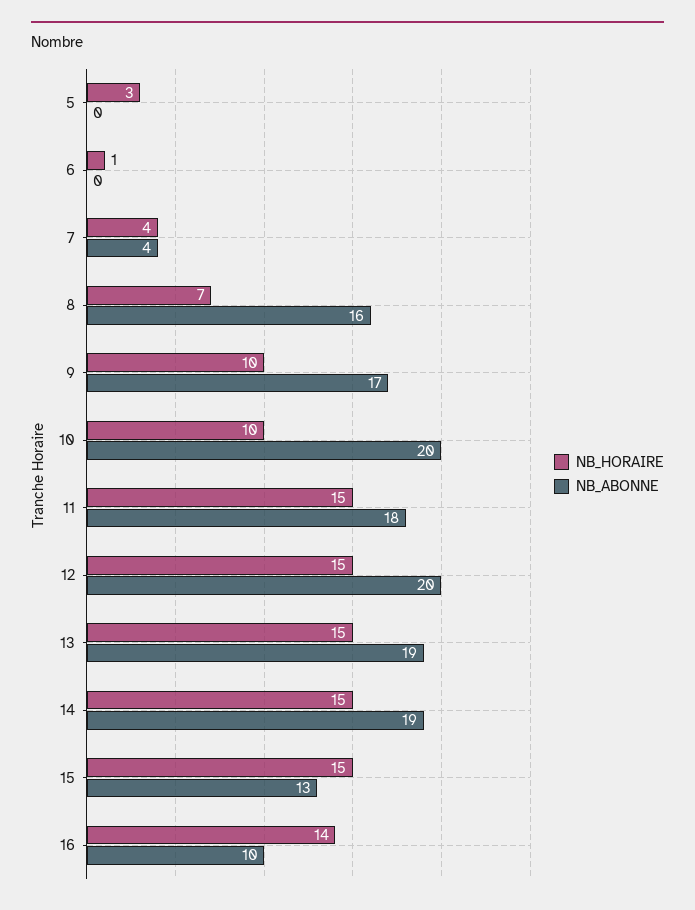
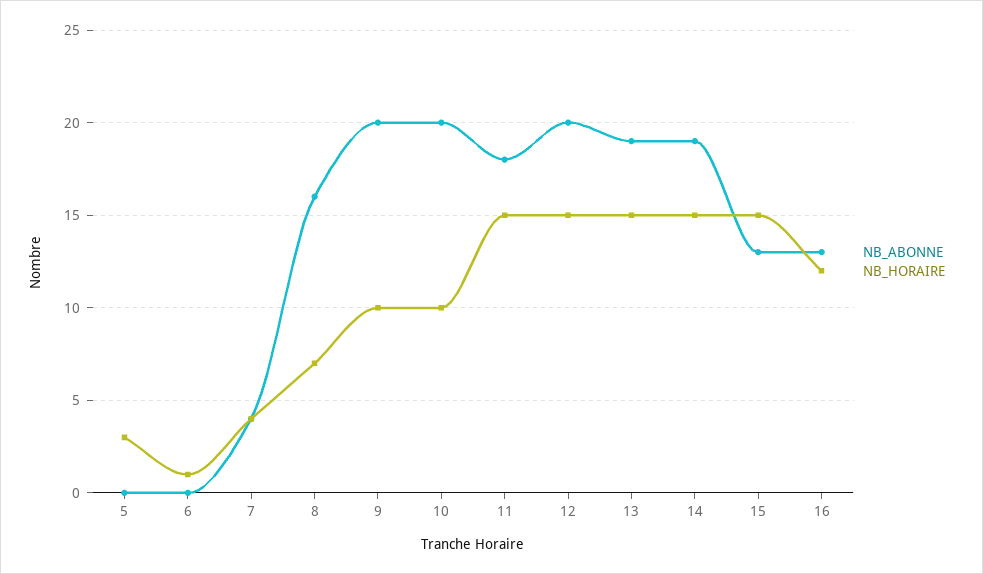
NB_ABONNE, 9: 17 -> 20
NB_HORAIRE, 16: 14 -> 12
NB_ABONNE, 16: 10 -> 13

